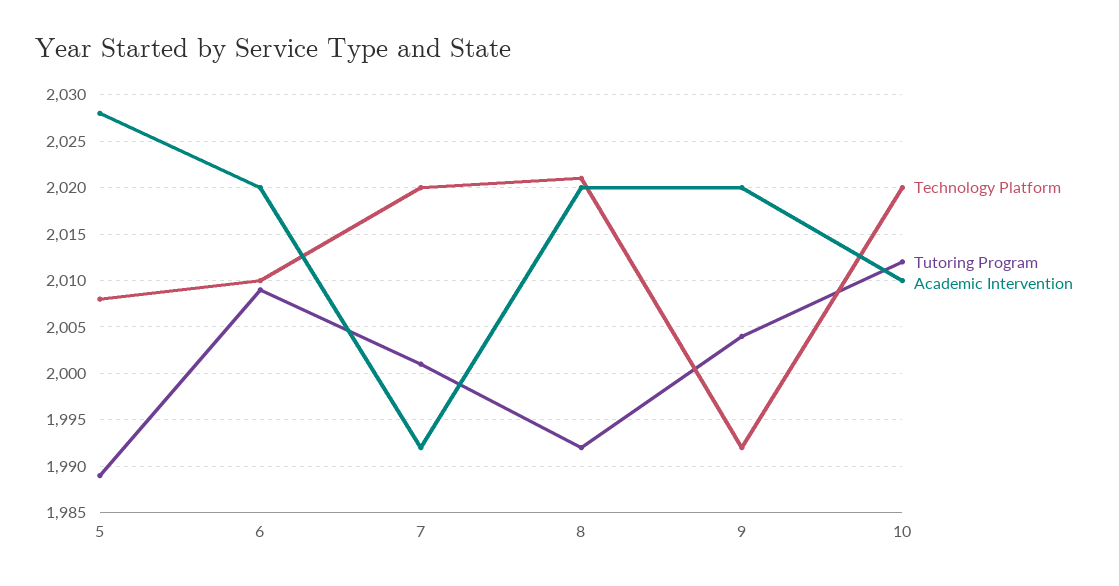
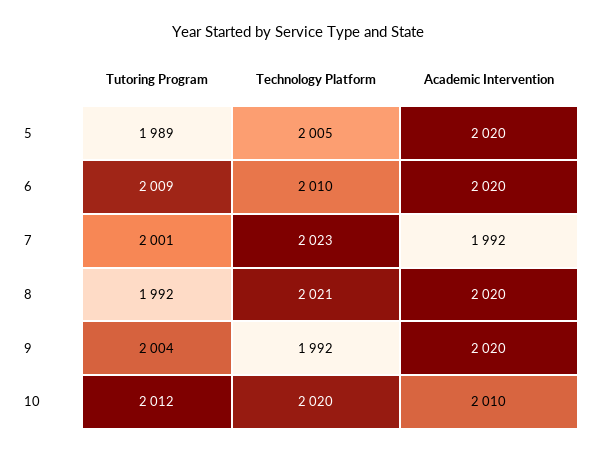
Technology Platform, 5: 2008 -> 2005
Academic Intervention, 5: 2028 -> 2020
Technology Platform, 7: 2020 -> 2023

